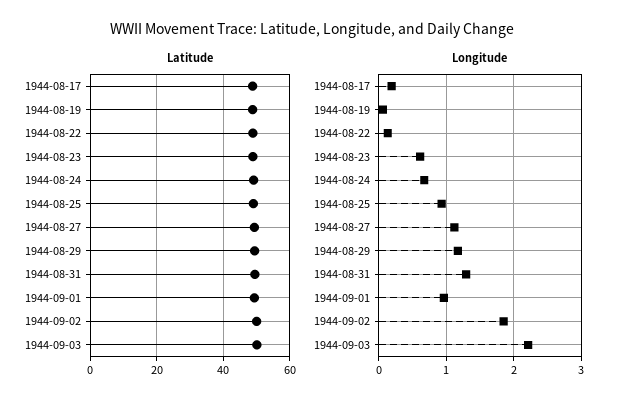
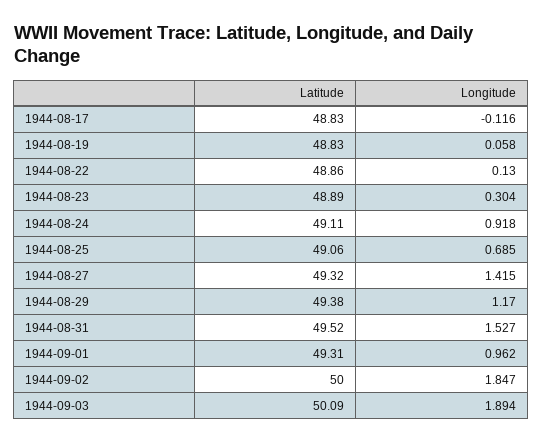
Longitude, 1944-08-17: 0.2 -> -0.116
Longitude, 1944-08-23: 0.6 -> 0.304
Longitude, 1944-08-24: 0.7 -> 0.918
Longitude, 1944-08-25: 0.9 -> 0.685
Longitude, 1944-08-27: 1.1 -> 1.415
Longitude, 1944-08-31: 1.3 -> 1.527
Longitude, 1944-09-03: 2.2 -> 1.894

